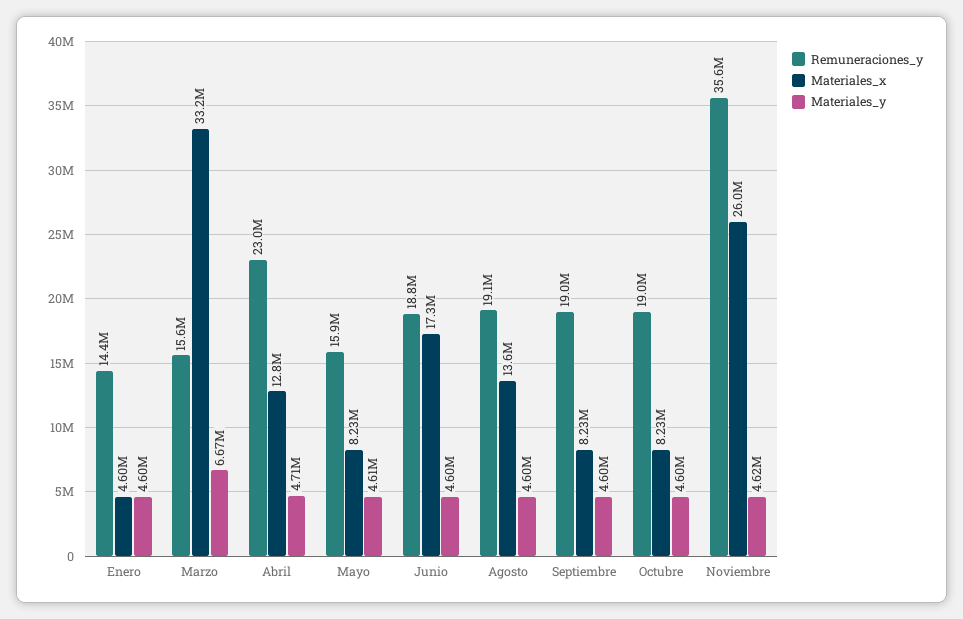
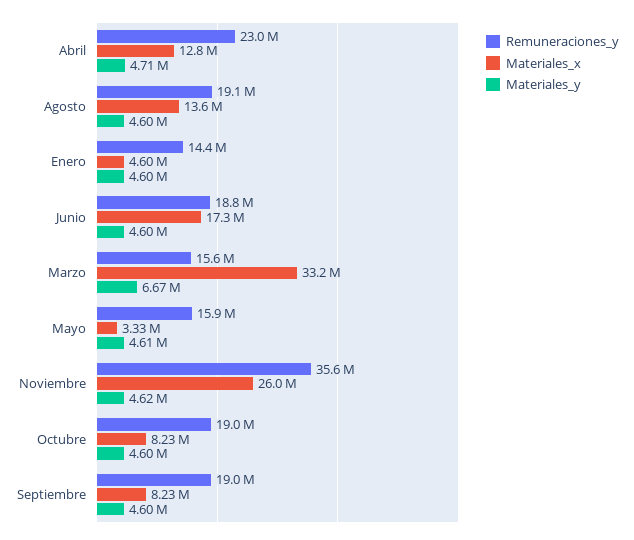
Materiales_x, Mayo: 8230000 -> 3330000

